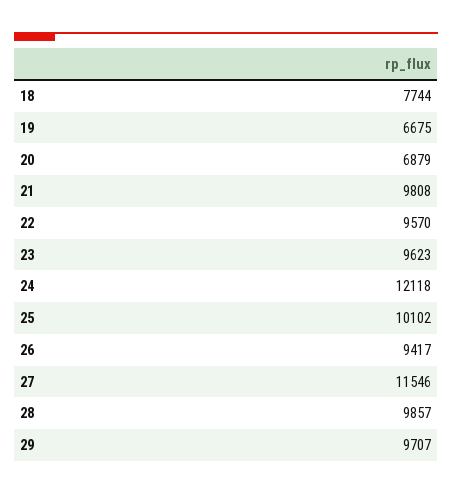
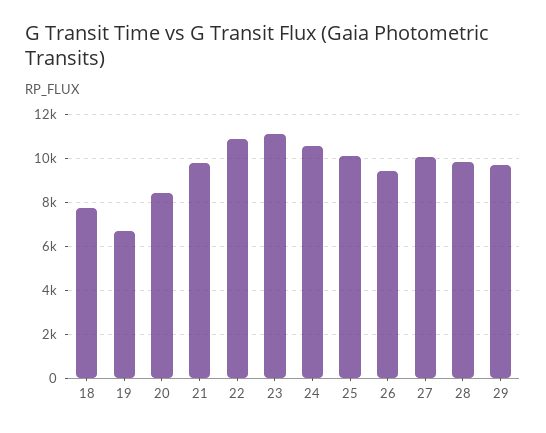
20: 6879 -> 8500
22: 9570 -> 11000
23: 9623 -> 11000
24: 12118 -> 10500
27: 11546 -> 10000

